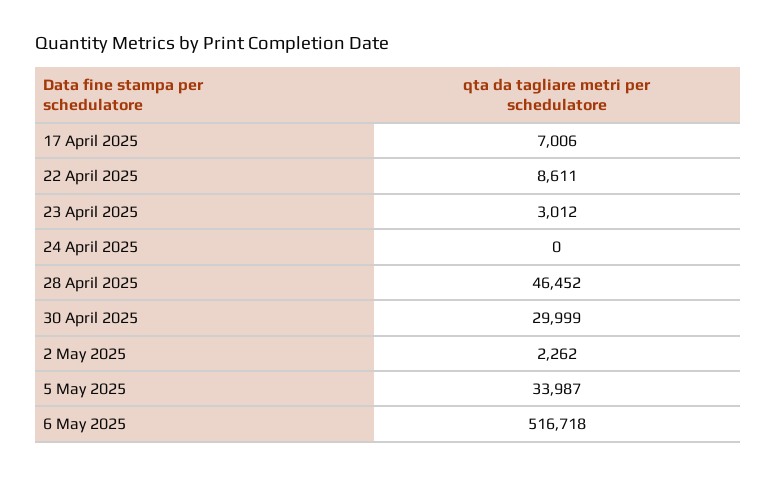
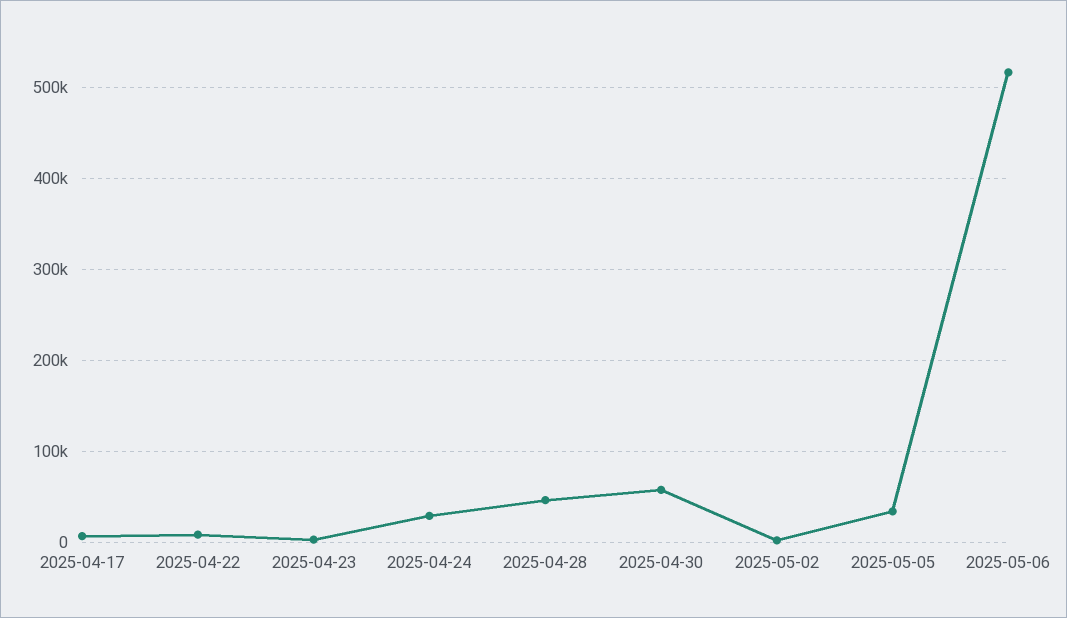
24 April 2025: 0 -> 30000
30 April 2025: 29999 -> 60000

